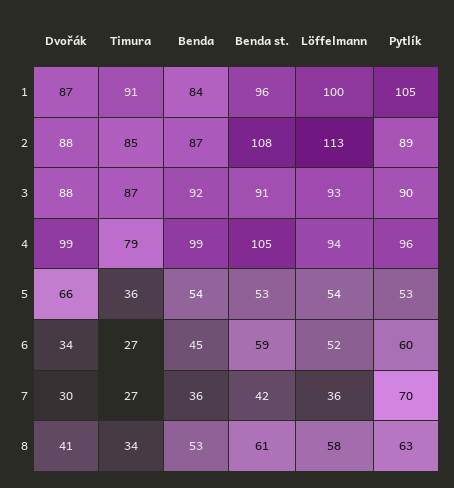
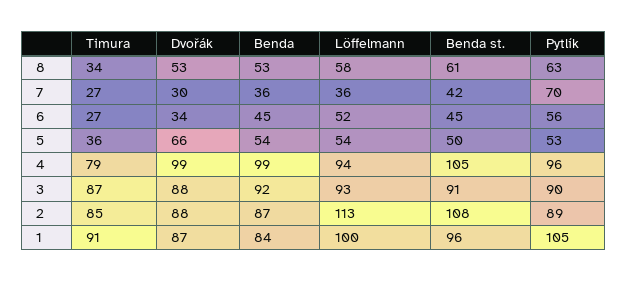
Benda st., 5: 53 -> 50
Benda st., 6: 59 -> 45
Pytlík, 6: 60 -> 56
Dvořák, 8: 41 -> 53

